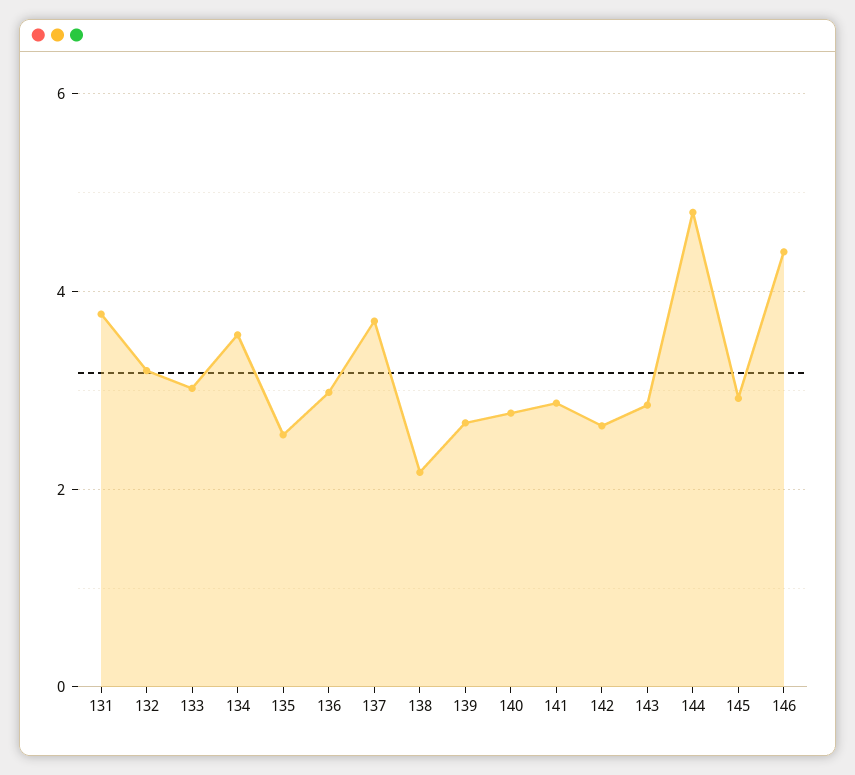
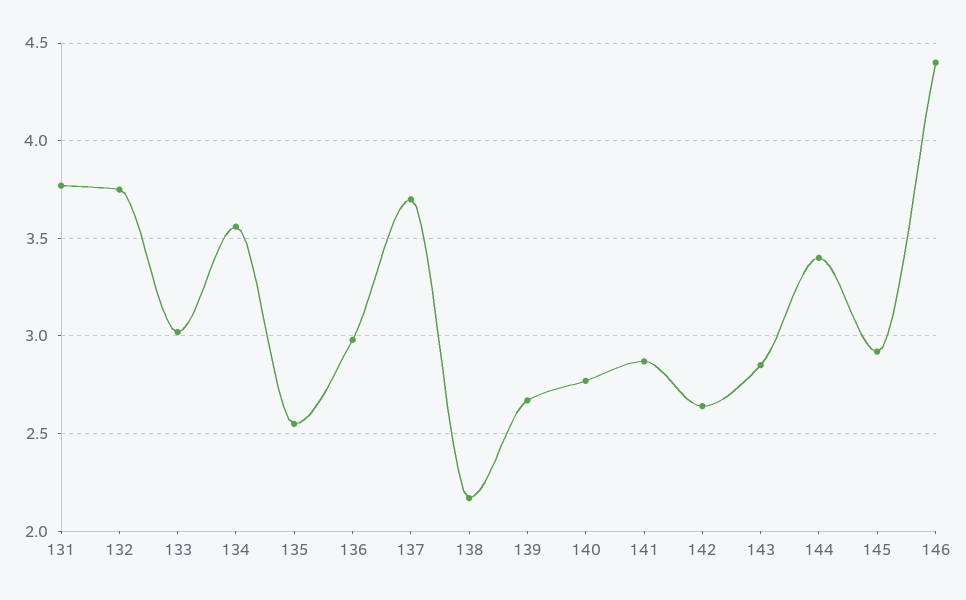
132: 3.2 -> 3.75
144: 4.8 -> 3.4

